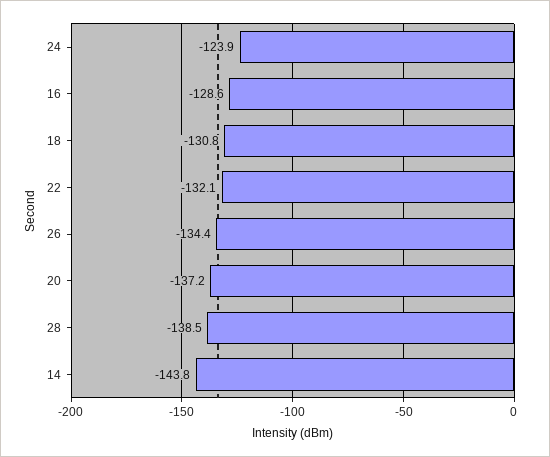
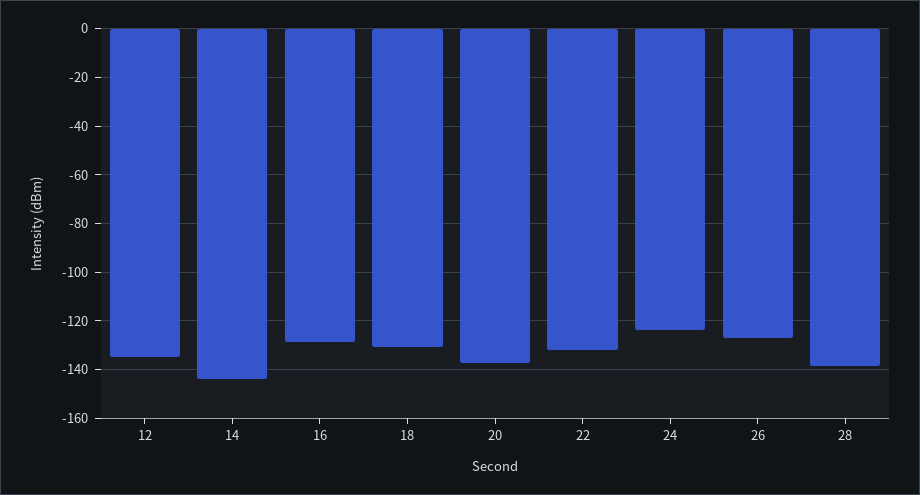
26: -134.4 -> -127.5
12: none -> -135

